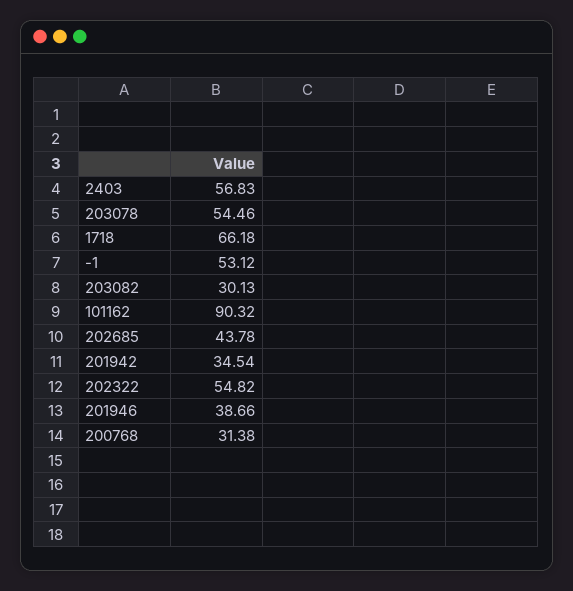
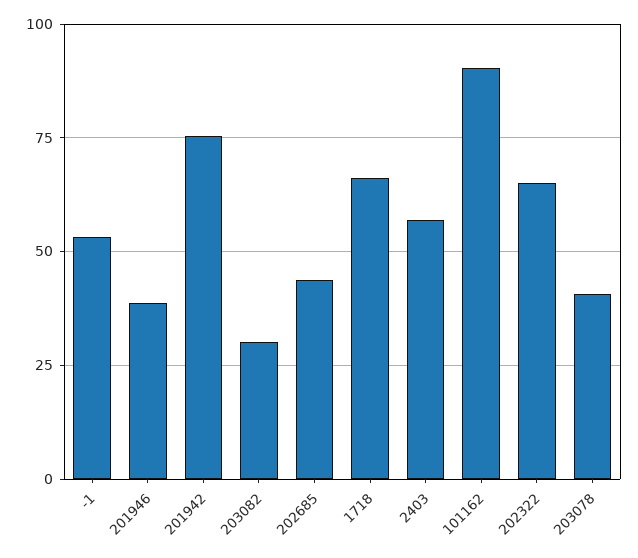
203078: 54.46 -> 40
201942: 34.54 -> 75
202322: 54.82 -> 65
200768: 31.38 -> none

